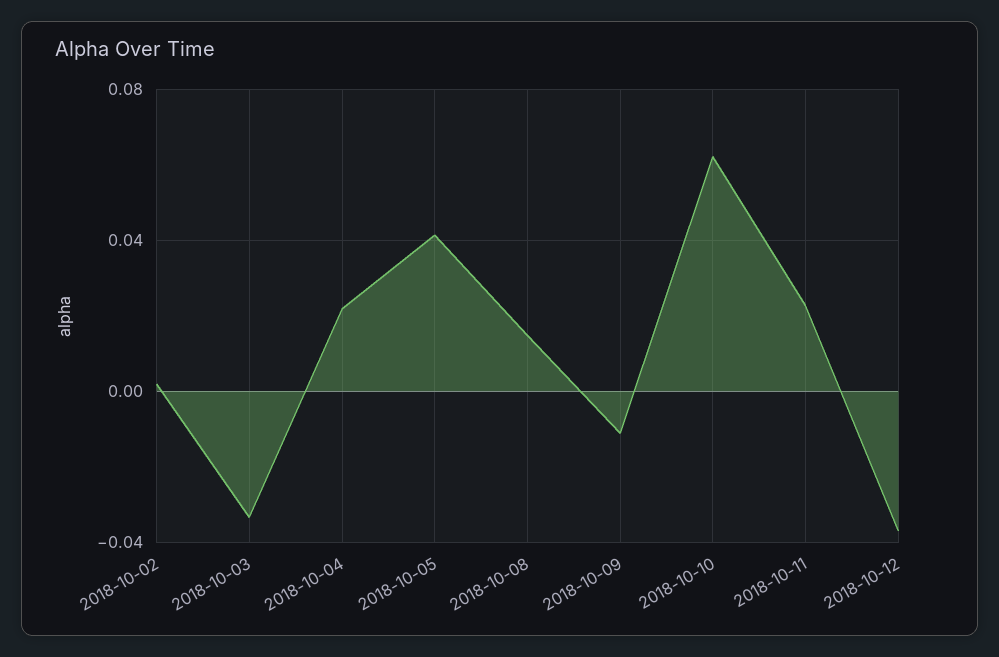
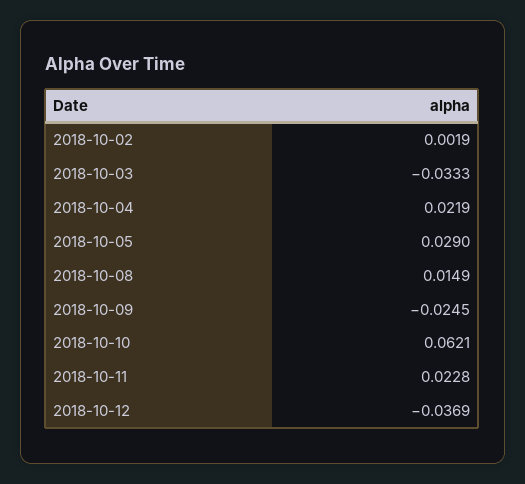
2018-10-05: 0.04 -> 0.029
2018-10-09: -0.01 -> -0.0245

